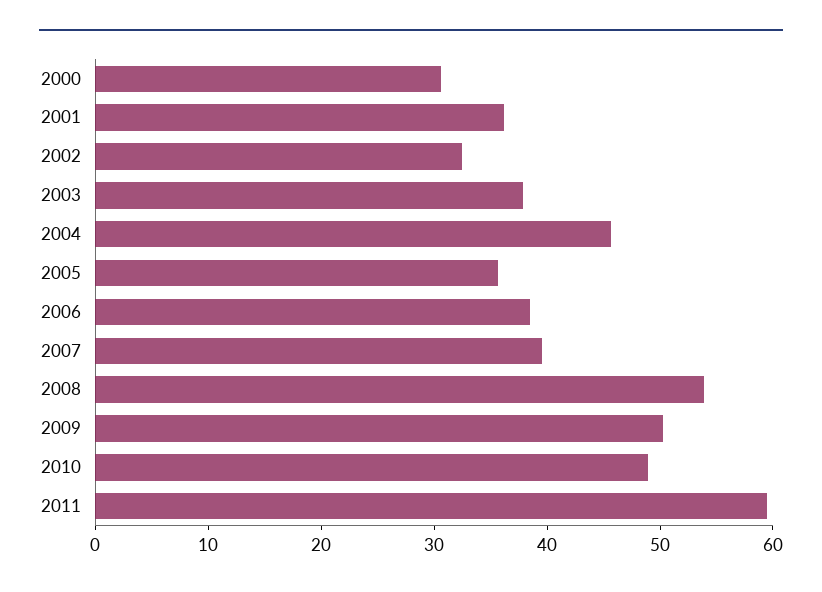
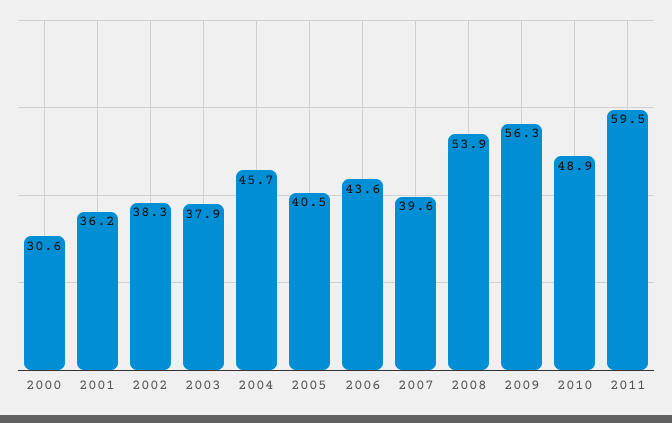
2002: 32 -> 38.3
2005: 36 -> 40.5
2006: 38 -> 43.6
2009: 50 -> 56.3

